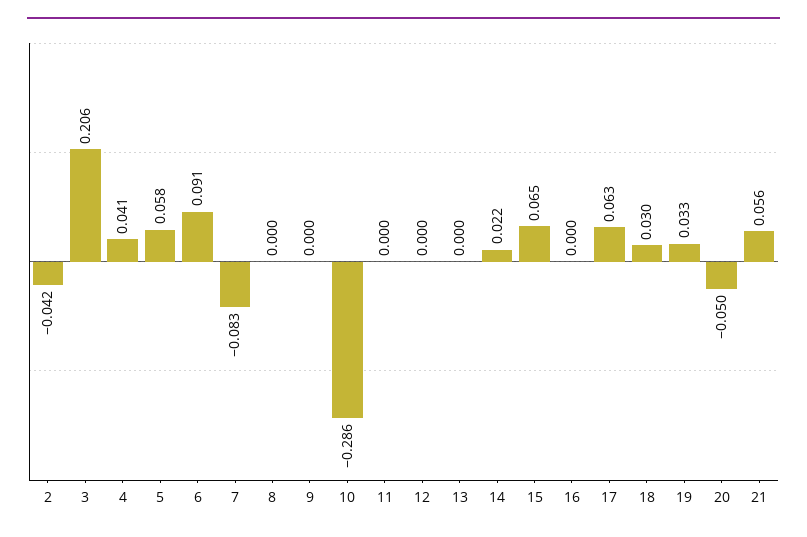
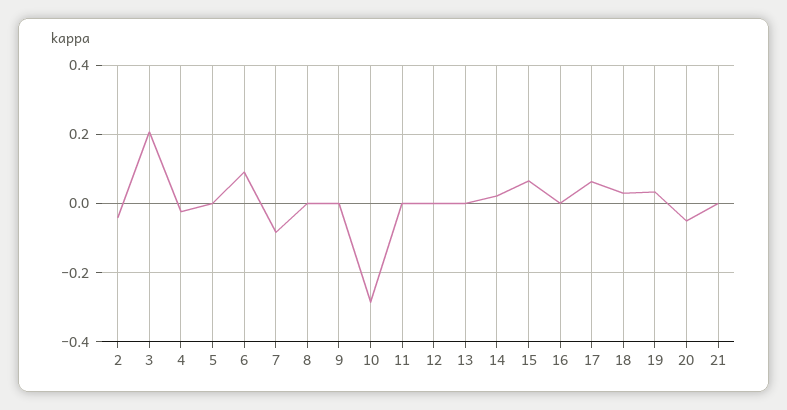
4: 0.041 -> -0.02
5: 0.058 -> 0
21: 0.056 -> 0

